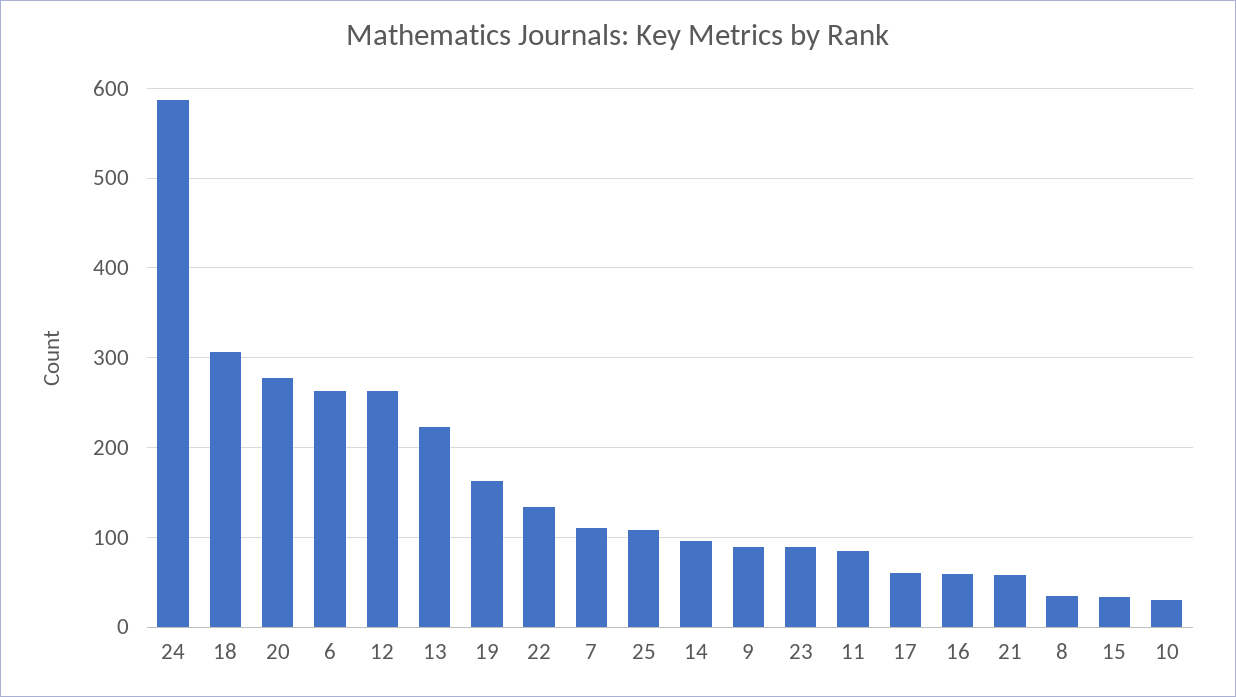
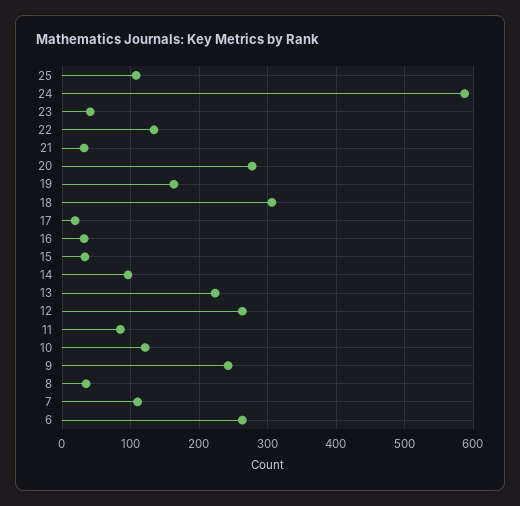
9: 90 -> 240
23: 90 -> 40
17: 60 -> 20
16: 60 -> 30
21: 60 -> 30
10: 30 -> 120

